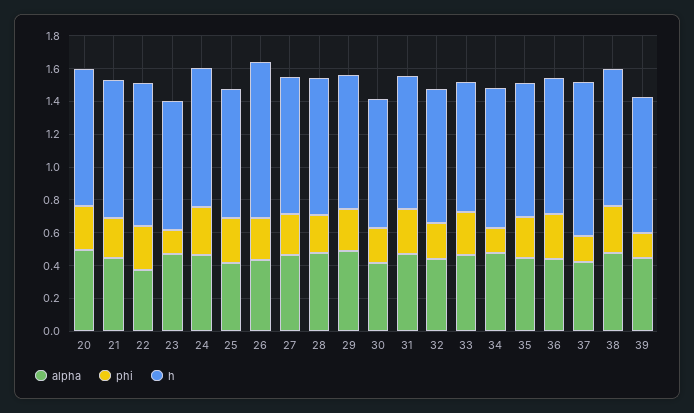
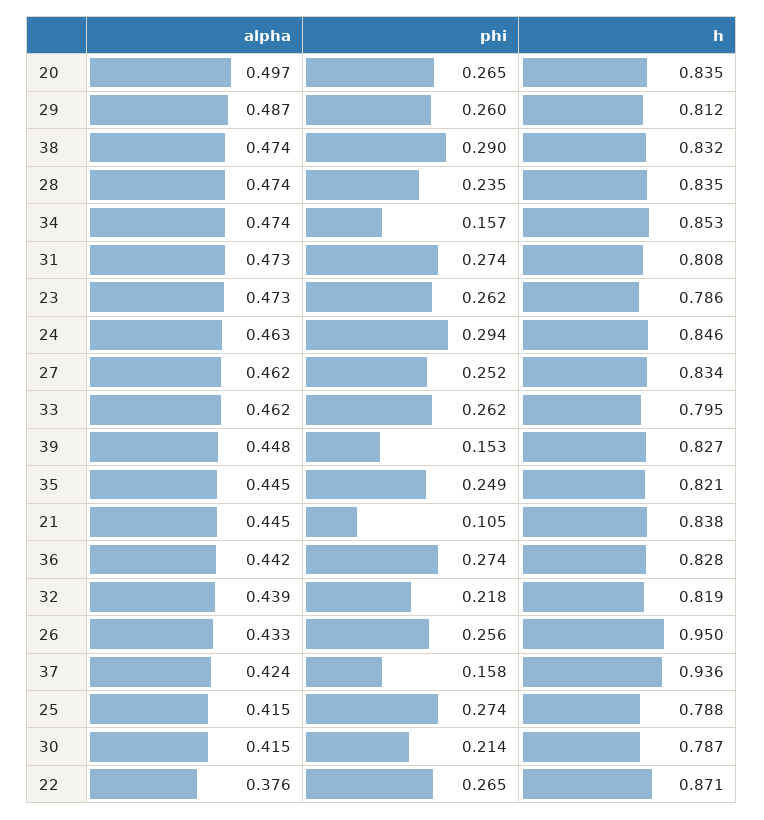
phi, 21: 0.25 -> 0.105
phi, 23: 0.15 -> 0.262

